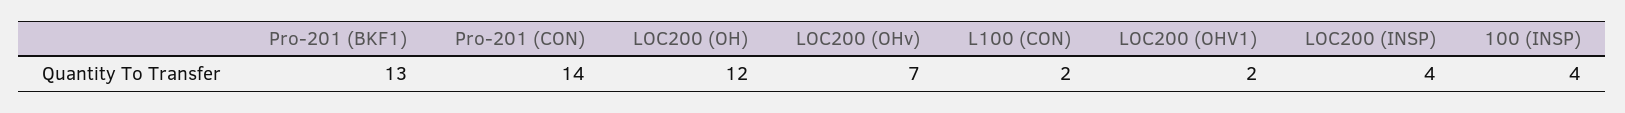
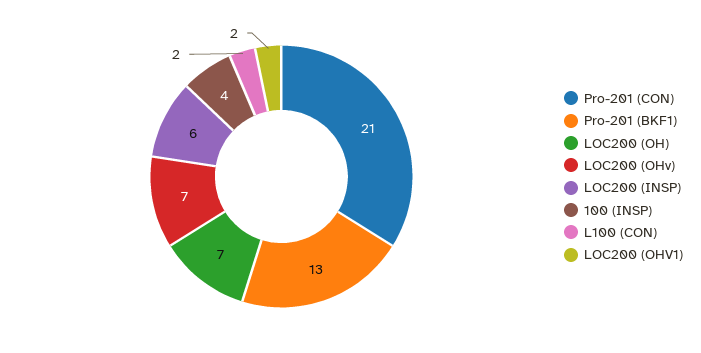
Pro-201 (CON): 14 -> 21
LOC200 (OH): 12 -> 7
LOC200 (INSP): 4 -> 6

